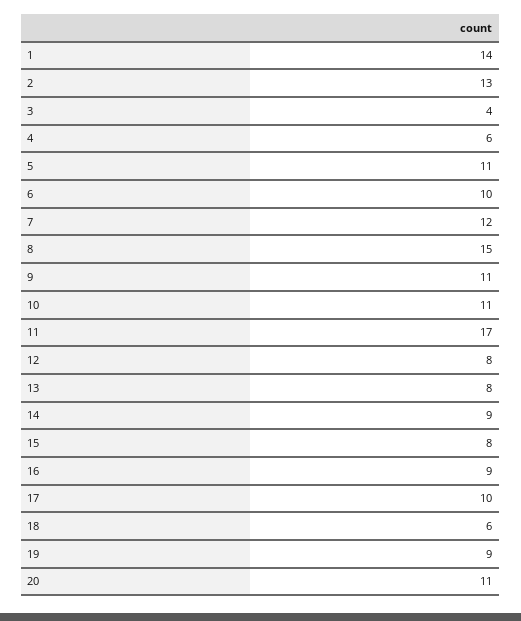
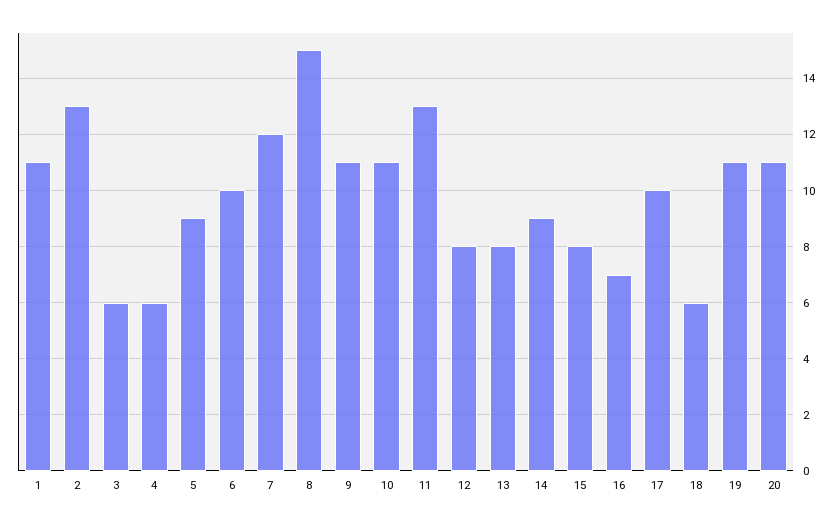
1: 14 -> 11
3: 4 -> 6
5: 11 -> 9
11: 17 -> 13
16: 9 -> 7
19: 9 -> 11

